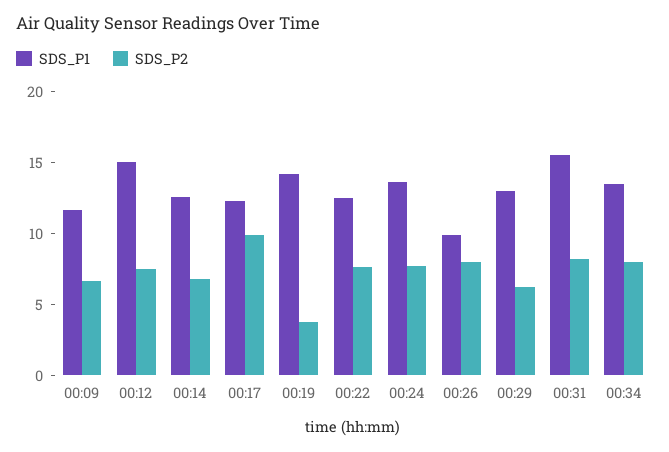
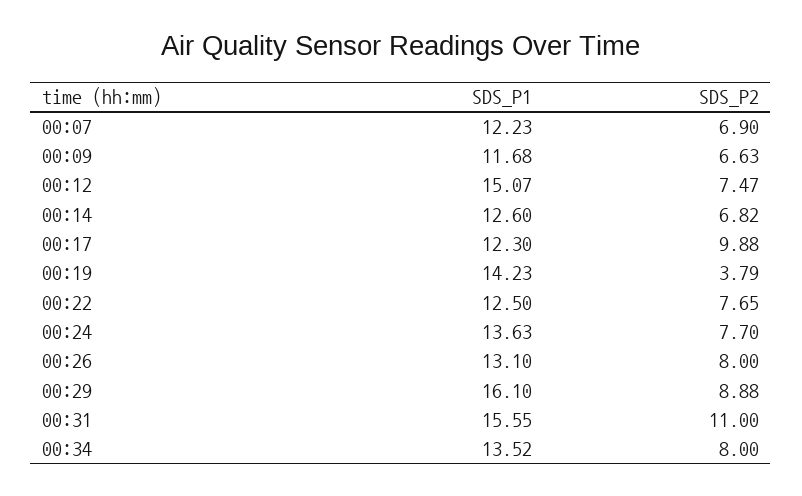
SDS_P1, 00:26: 10 -> 13.1
SDS_P1, 00:29: 13 -> 16.1
SDS_P2, 00:29: 6 -> 8.88
SDS_P2, 00:31: 8 -> 11
SDS_P1, 00:07: none -> 12.23
SDS_P2, 00:07: none -> 6.9

